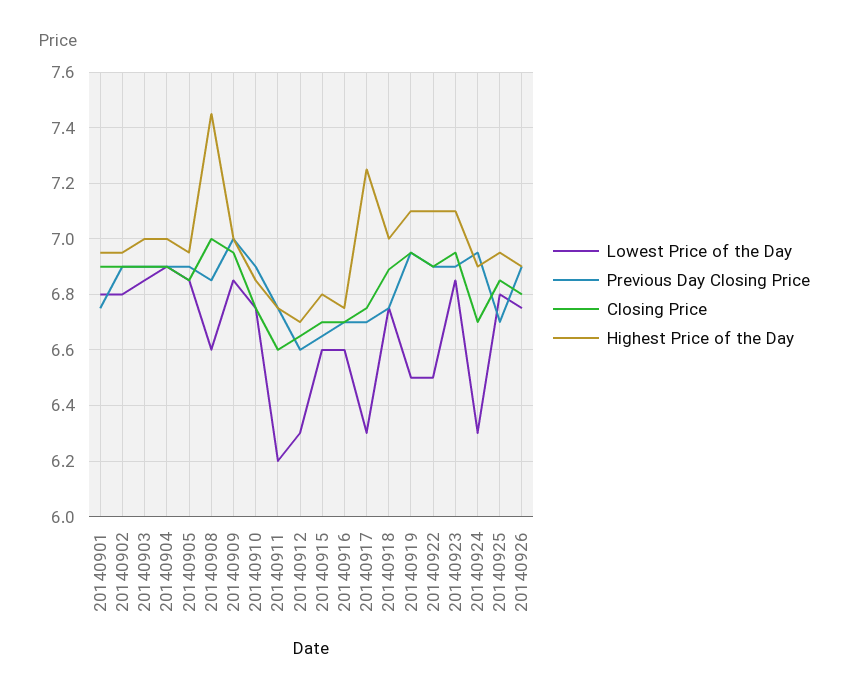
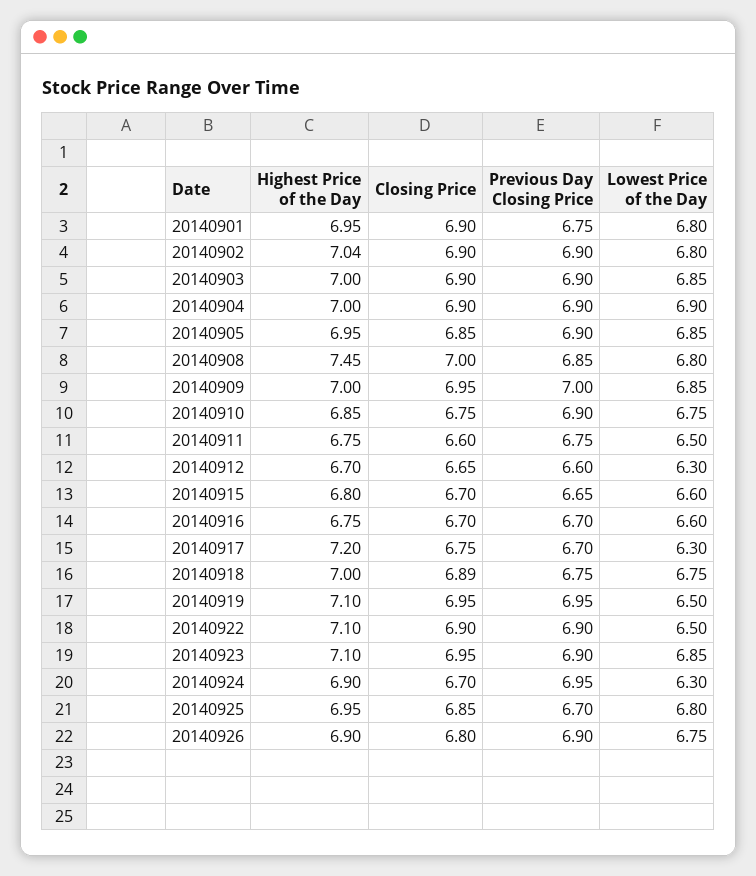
Highest Price of the Day, 20140902: 6.95 -> 7.04
Lowest Price of the Day, 20140908: 6.6 -> 6.8
Lowest Price of the Day, 20140911: 6.2 -> 6.5
Highest Price of the Day, 20140917: 7.25 -> 7.2

